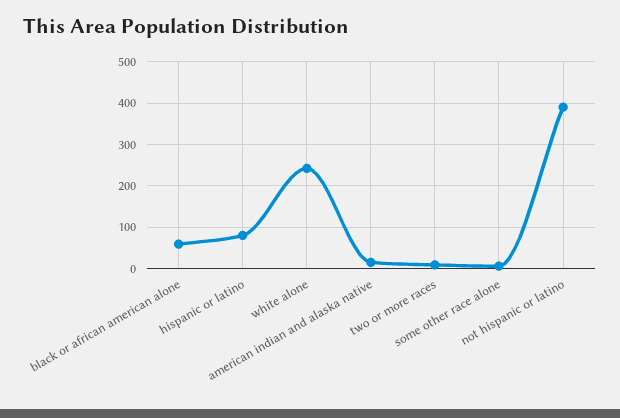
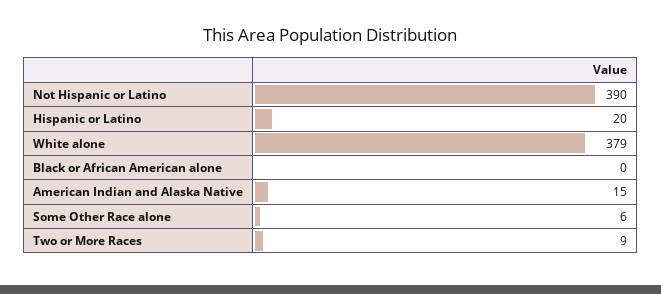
black or african american alone: 60 -> 0
hispanic or latino: 80 -> 20
white alone: 240 -> 379

